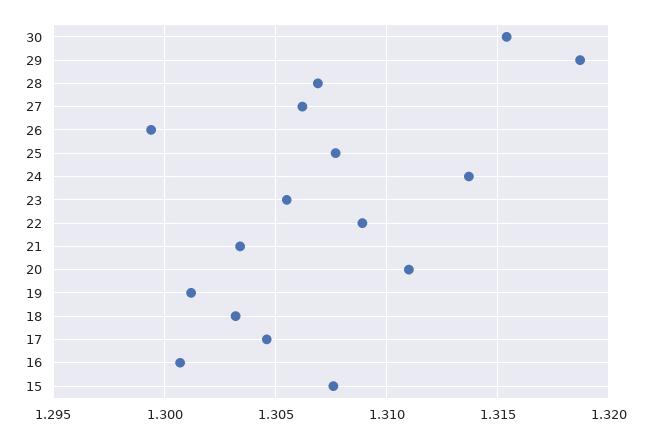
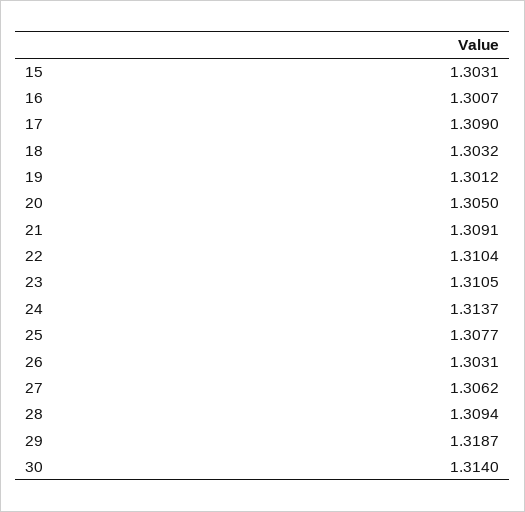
30: 1.3155 -> 1.314
28: 1.307 -> 1.3094
26: 1.2995 -> 1.3031
23: 1.3055 -> 1.3105
22: 1.309 -> 1.3104
21: 1.3035 -> 1.3091
20: 1.311 -> 1.305
17: 1.3045 -> 1.309
15: 1.3075 -> 1.3031

